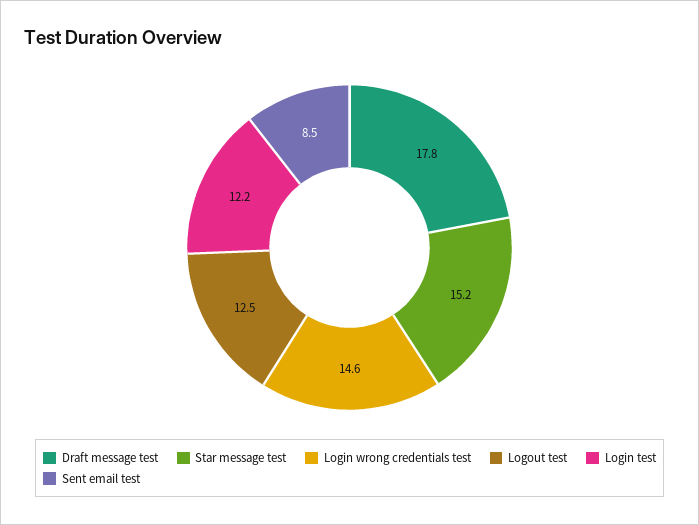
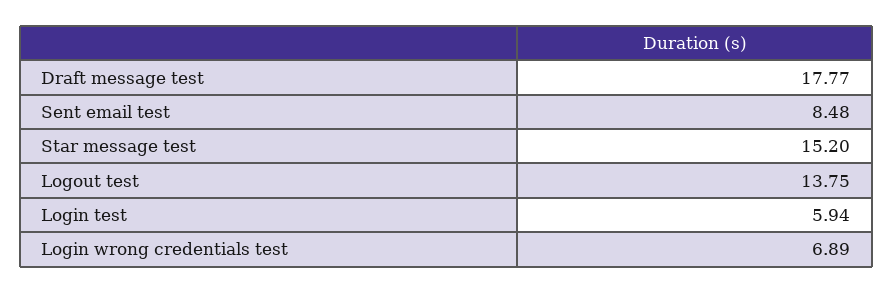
Login wrong credentials test: 14.6 -> 6.89
Logout test: 12.5 -> 13.75
Login test: 12.2 -> 5.94

